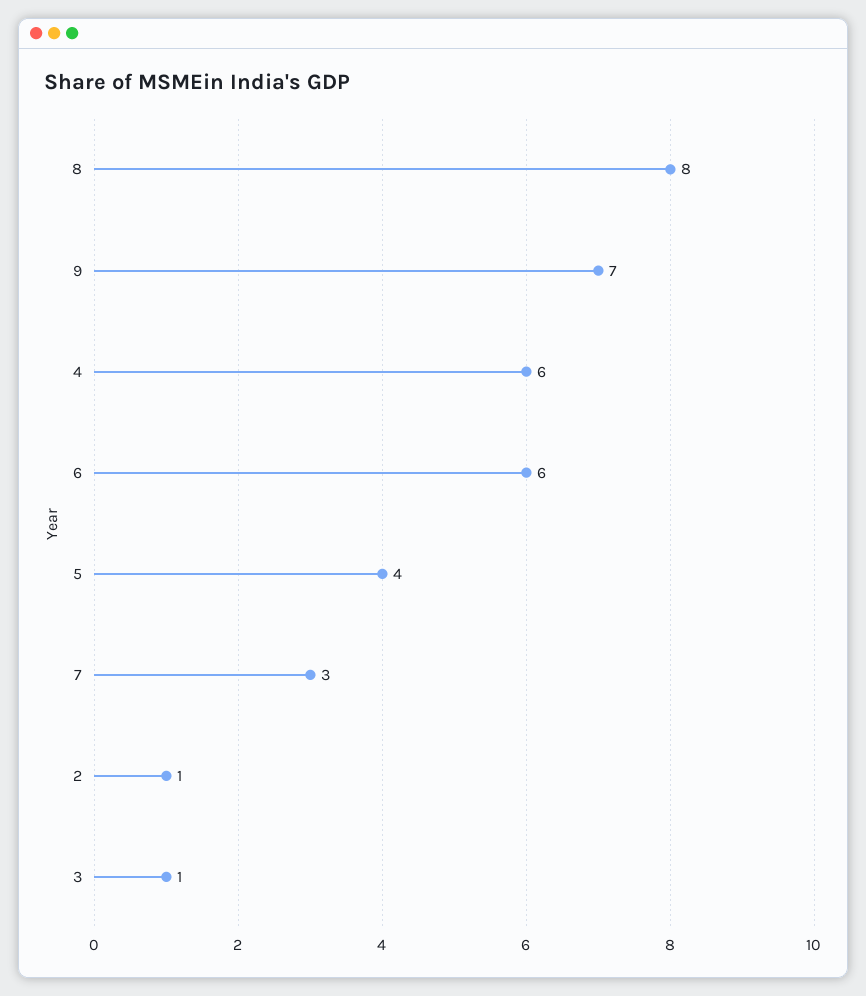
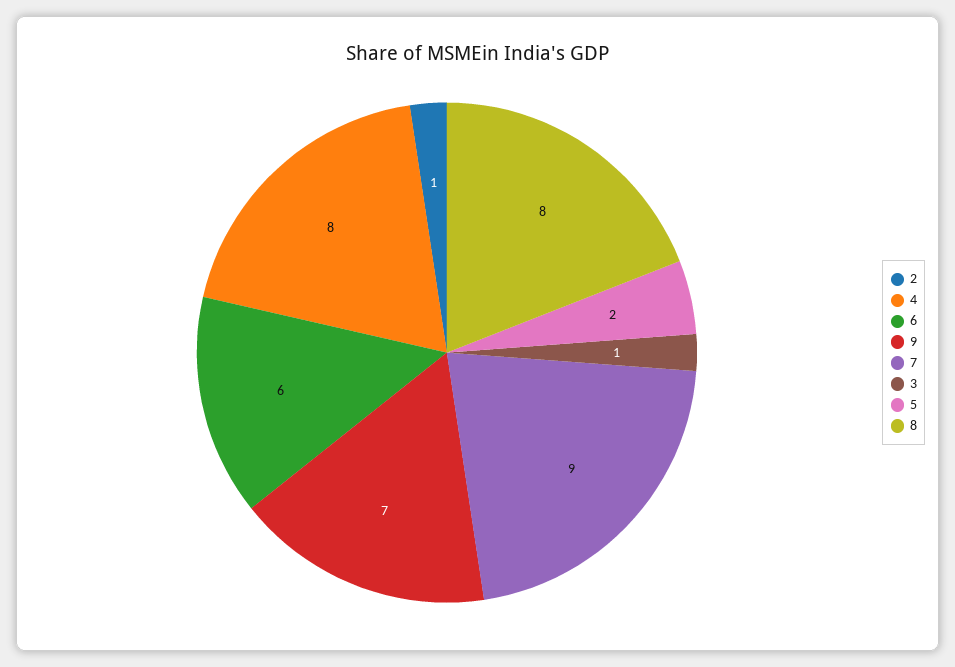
4: 6 -> 8
5: 4 -> 2
7: 3 -> 9

